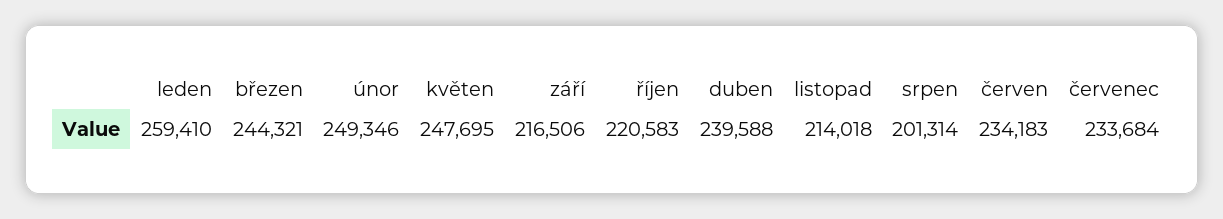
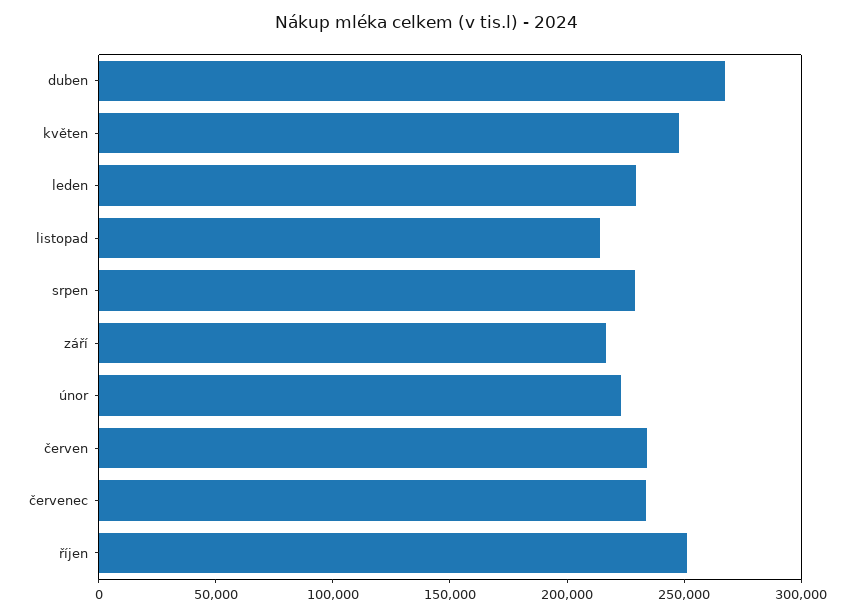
leden: 259410 -> 230000
březen: 244321 -> none
únor: 249346 -> 220000
říjen: 220583 -> 250000
duben: 239588 -> 270000
srpen: 201314 -> 230000

